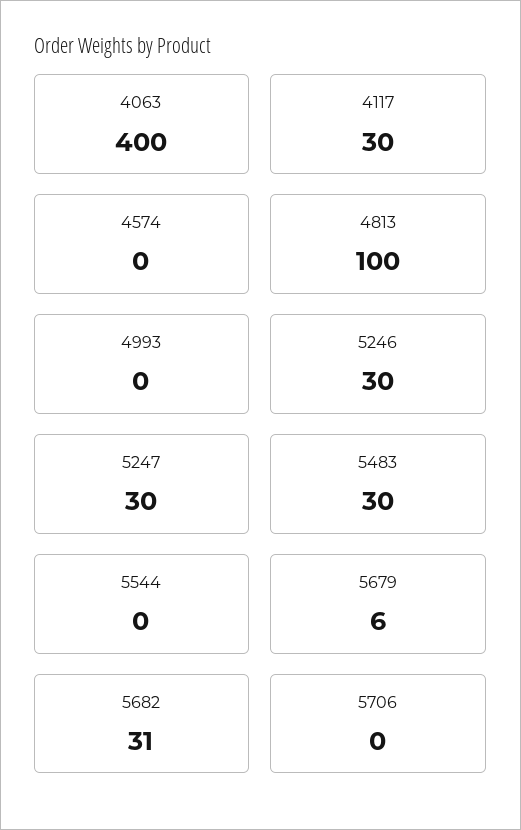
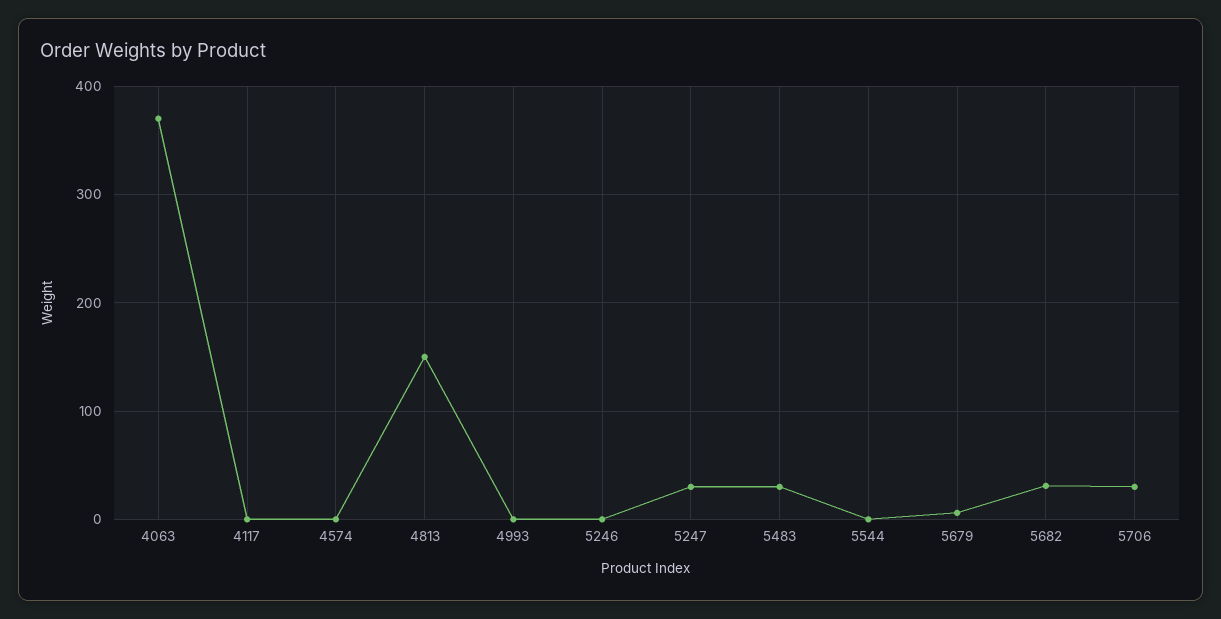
4063: 400 -> 370
4117: 30 -> 0
4813: 100 -> 150
5246: 30 -> 0
5706: 0 -> 30

